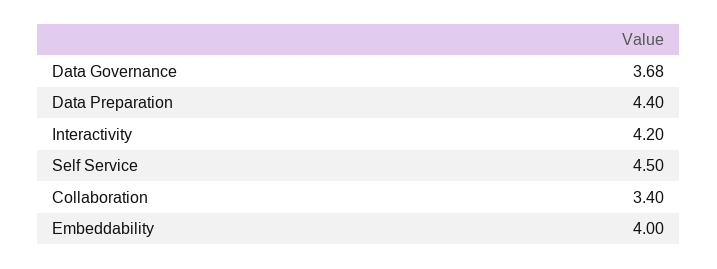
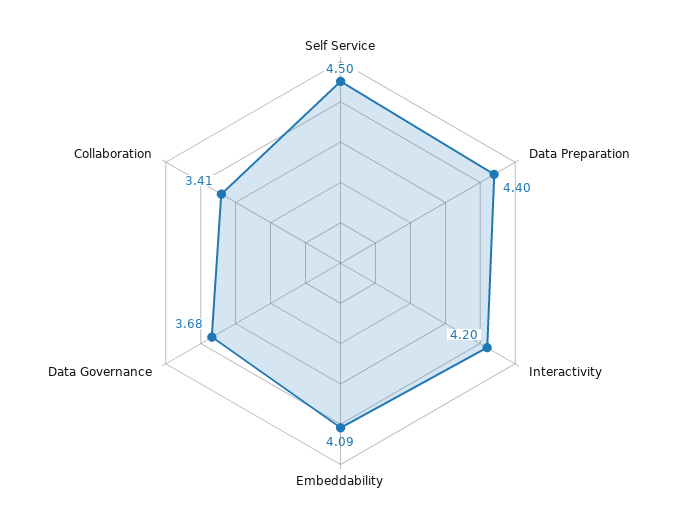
Collaboration: 3.4 -> 3.41
Embeddability: 4 -> 4.09

